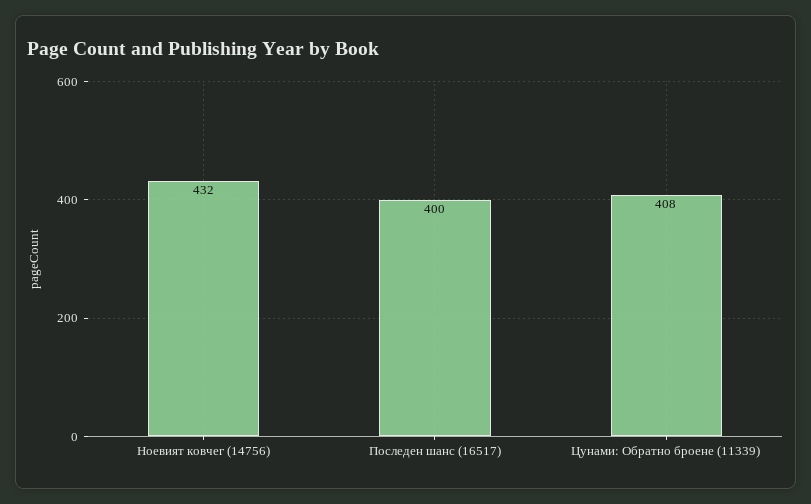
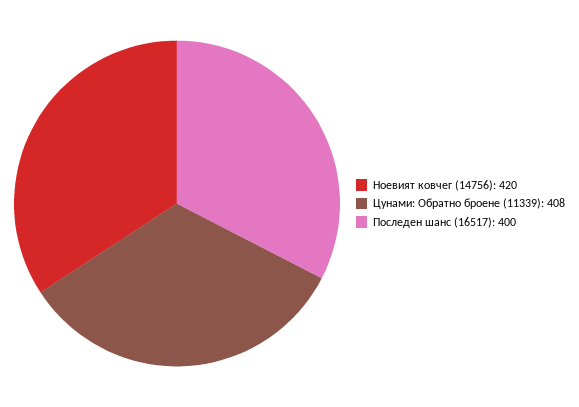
Ноевият ковчег (14756): 432 -> 420

